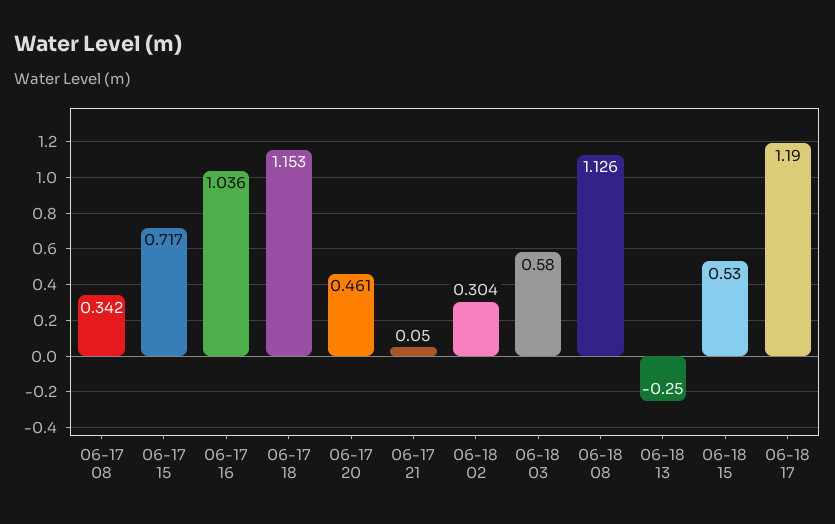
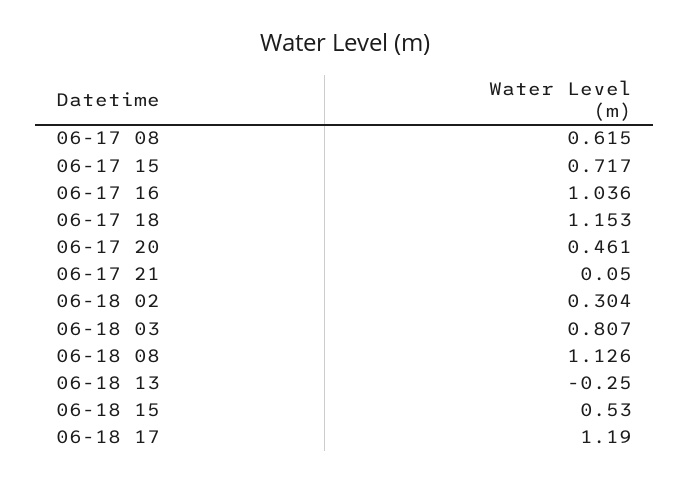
06-17 08: 0.342 -> 0.615
06-18 03: 0.58 -> 0.807

